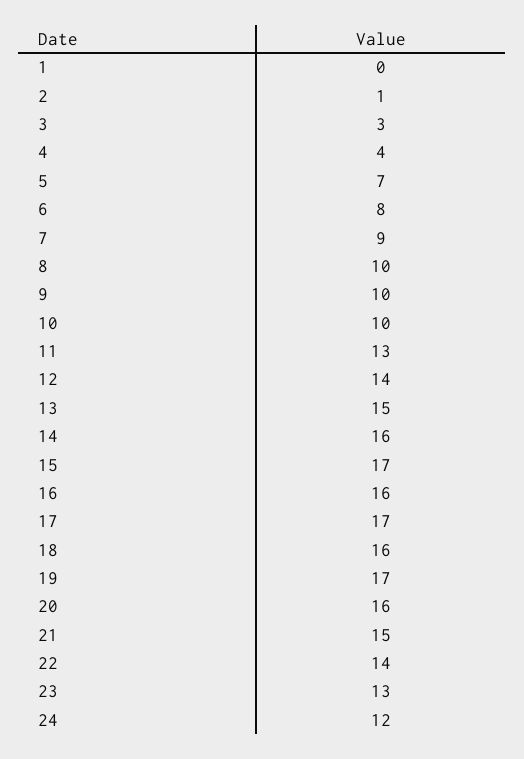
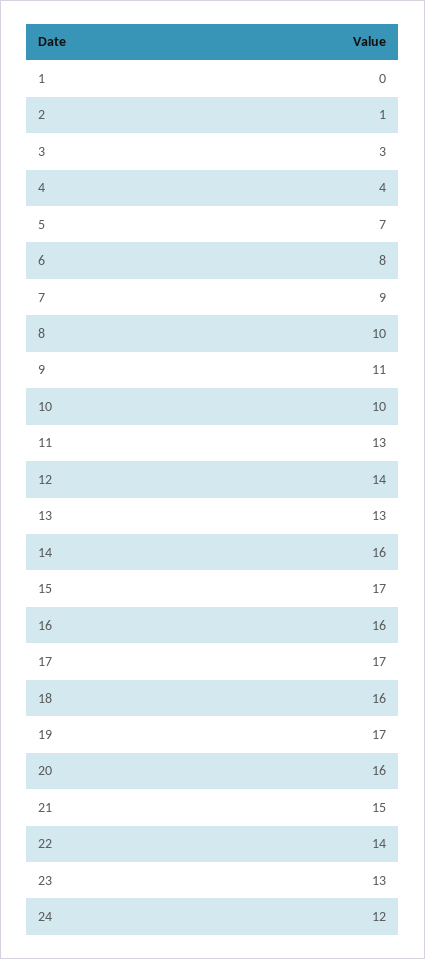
9: 10 -> 11
13: 15 -> 13

